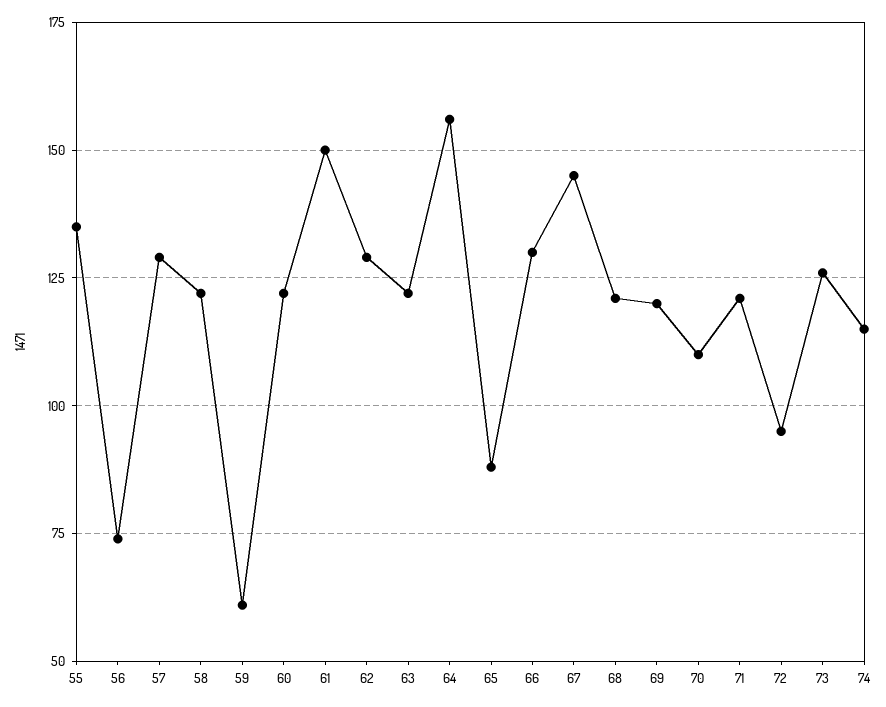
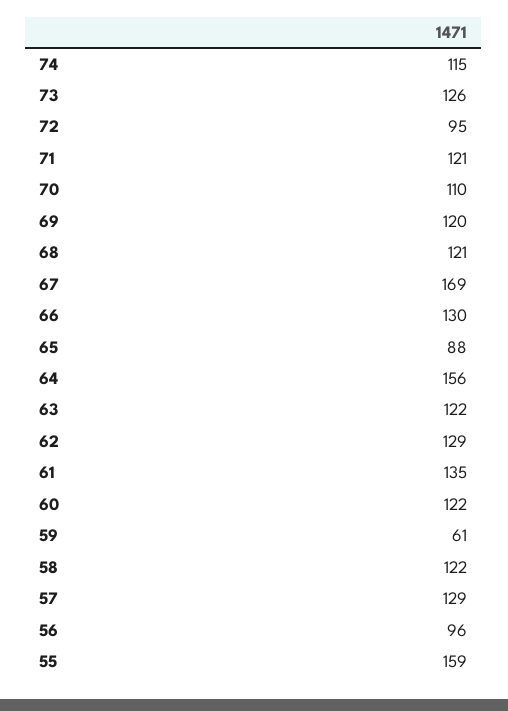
55: 135 -> 159
56: 75 -> 96
61: 150 -> 135
67: 145 -> 169

